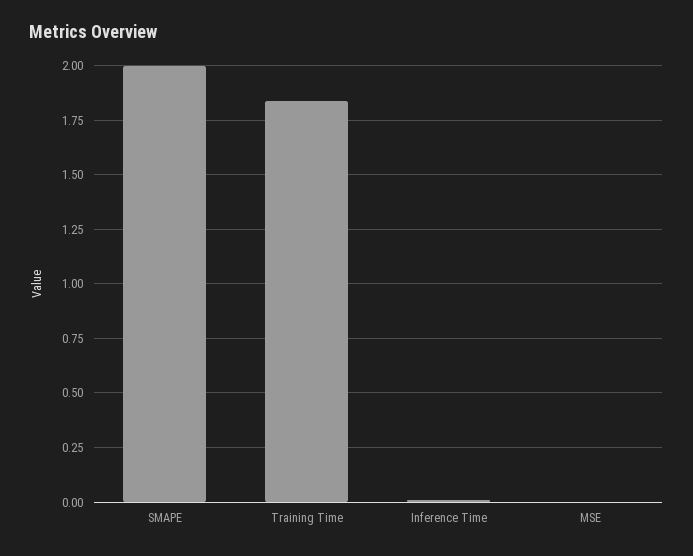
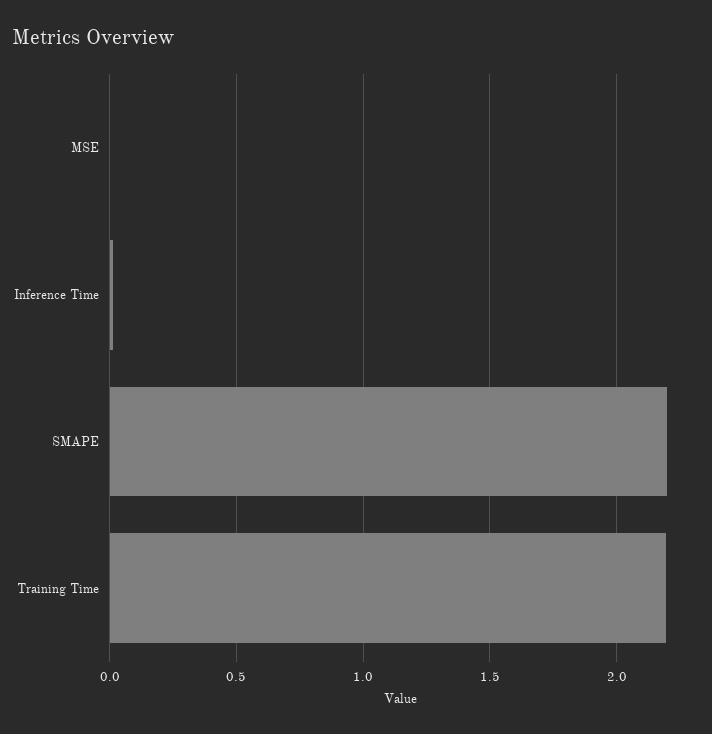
SMAPE: 2 -> 2.2
Training Time: 1.85 -> 2.2

